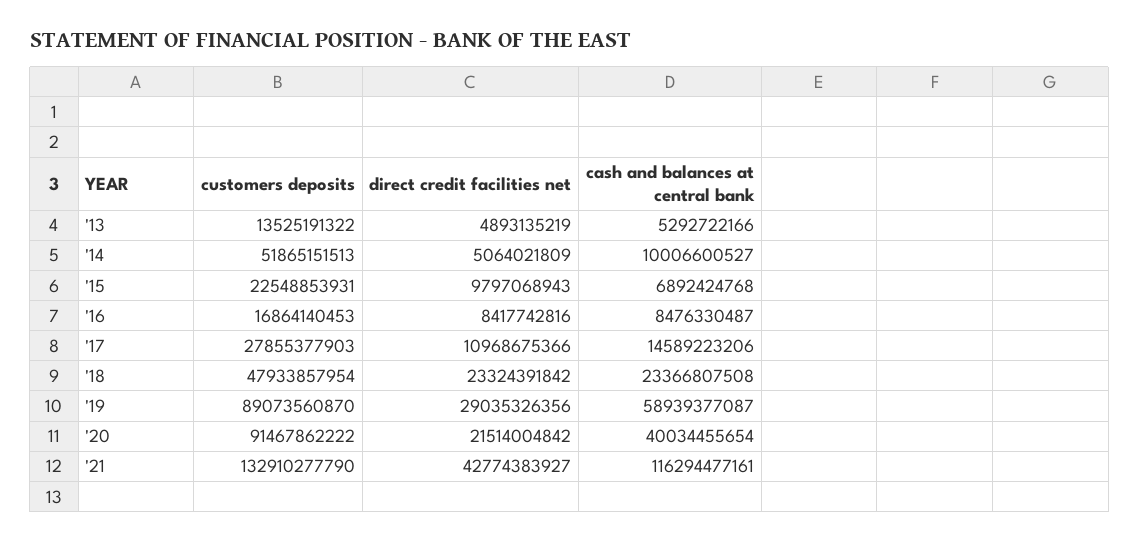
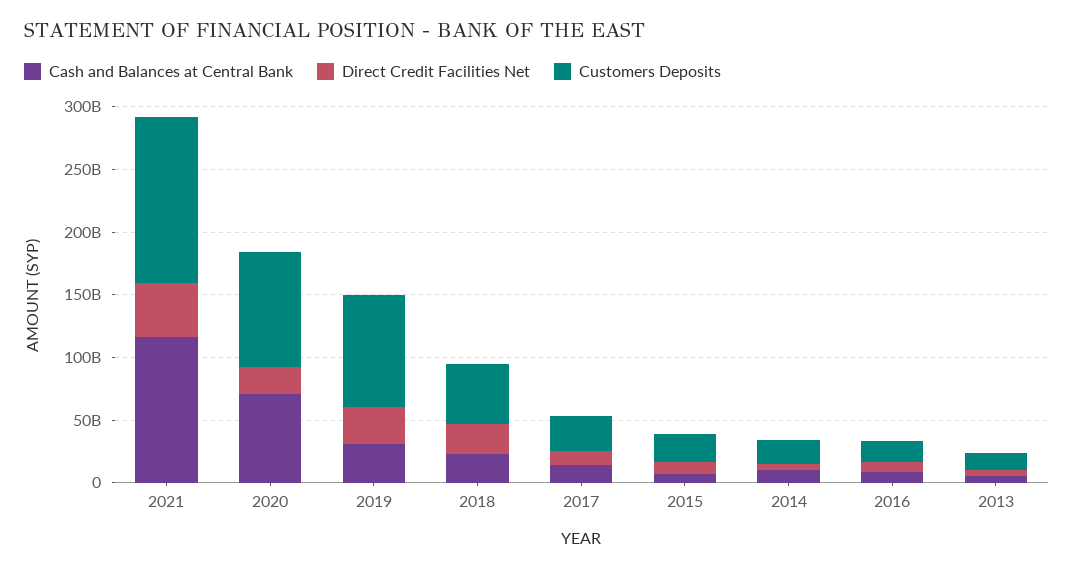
customers deposits, '14: 51865151513 -> 20000000000
cash and balances at central bank, '19: 58939377087 -> 30000000000
cash and balances at central bank, '20: 40034455654 -> 70000000000

